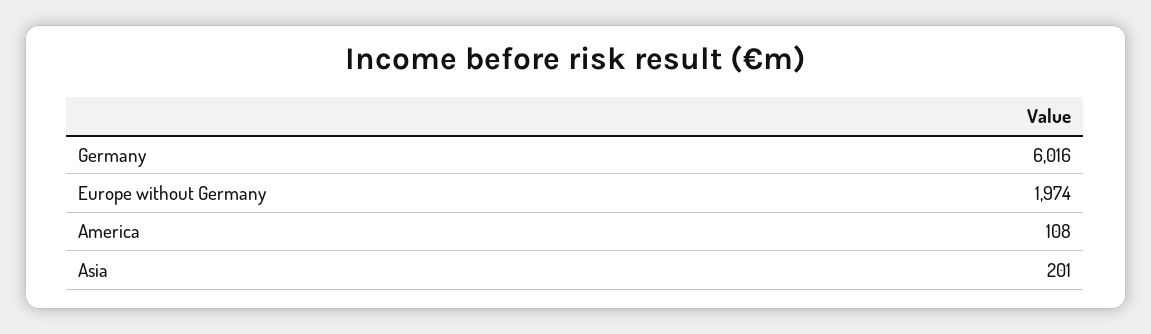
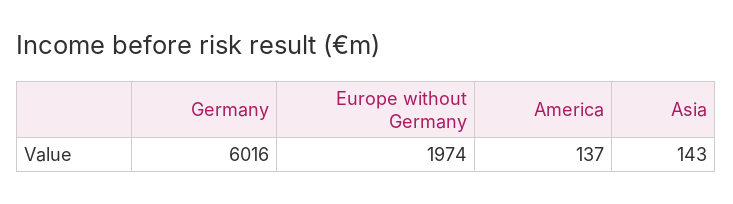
America: 108 -> 137
Asia: 201 -> 143

